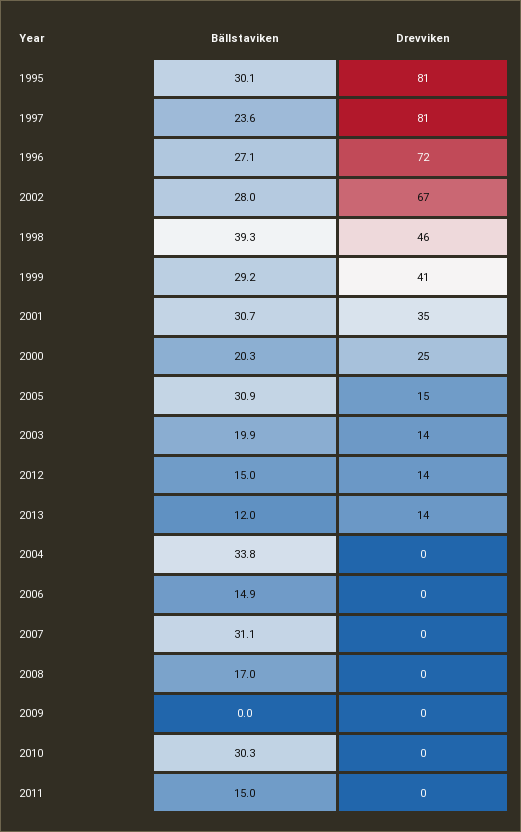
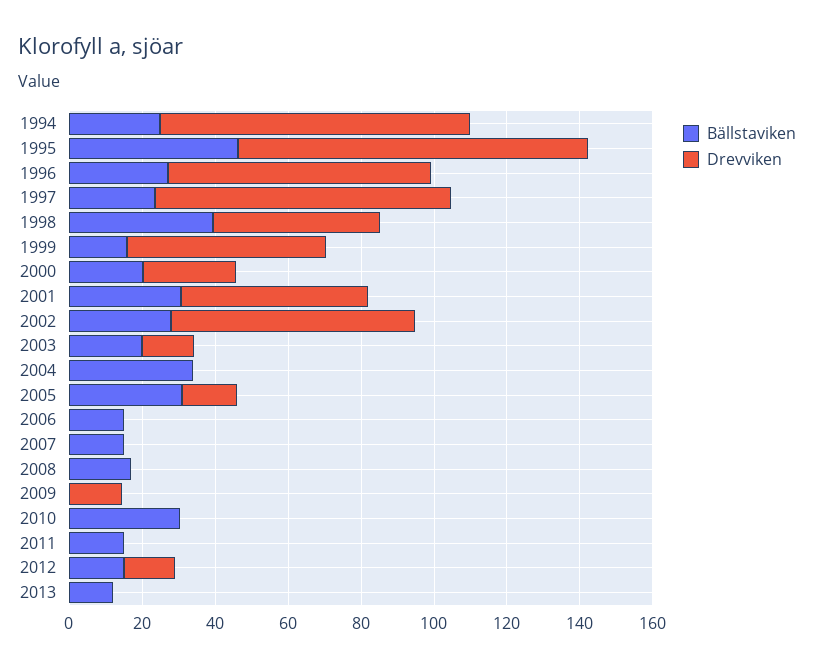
Bällstaviken, 1995: 30.1 -> 45
Drevviken, 1995: 81 -> 95
Bällstaviken, 1999: 29.2 -> 15
Drevviken, 1999: 41 -> 55
Drevviken, 2001: 35 -> 50
Drevviken, 2013: 14 -> 0
Bällstaviken, 2007: 31.1 -> 15
Drevviken, 2009: 0 -> 15
Bällstaviken, 1994: none -> 25
Drevviken, 1994: none -> 85

